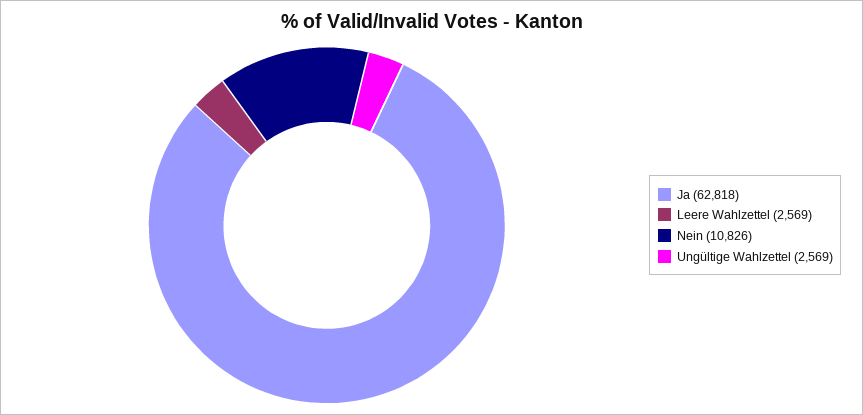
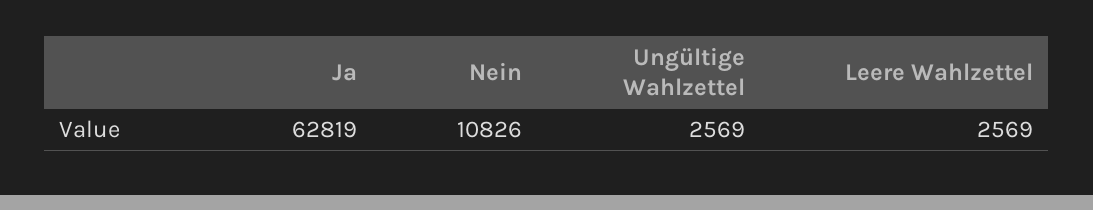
Ja: 62818 -> 62819

